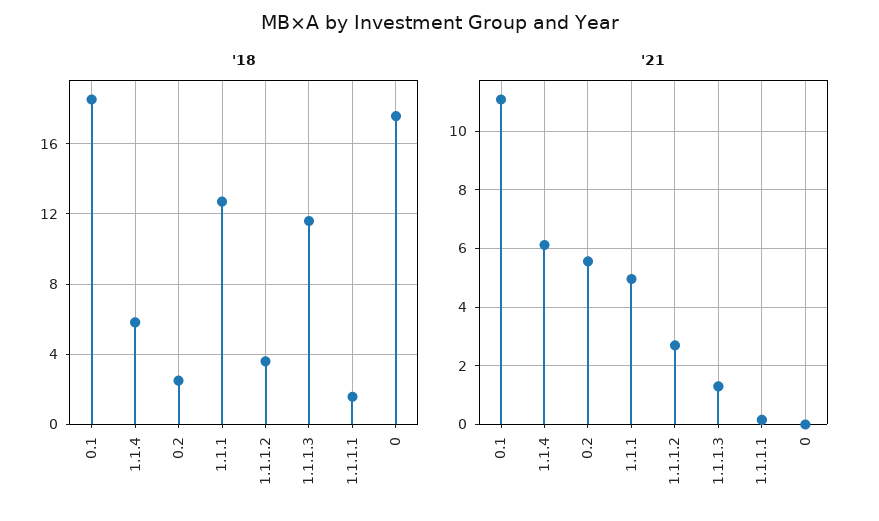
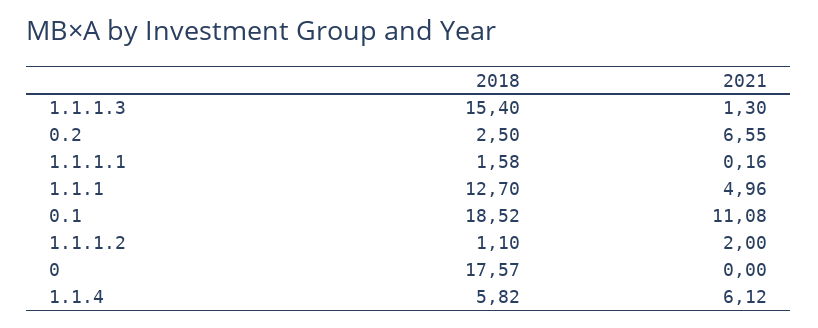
'18, 1.1.1.2: 3.5 -> 1.1
'18, 1.1.1.3: 11.5 -> 15.4
'21, 0.2: 5.5 -> 6.55
'21, 1.1.1.2: 2.75 -> 2

